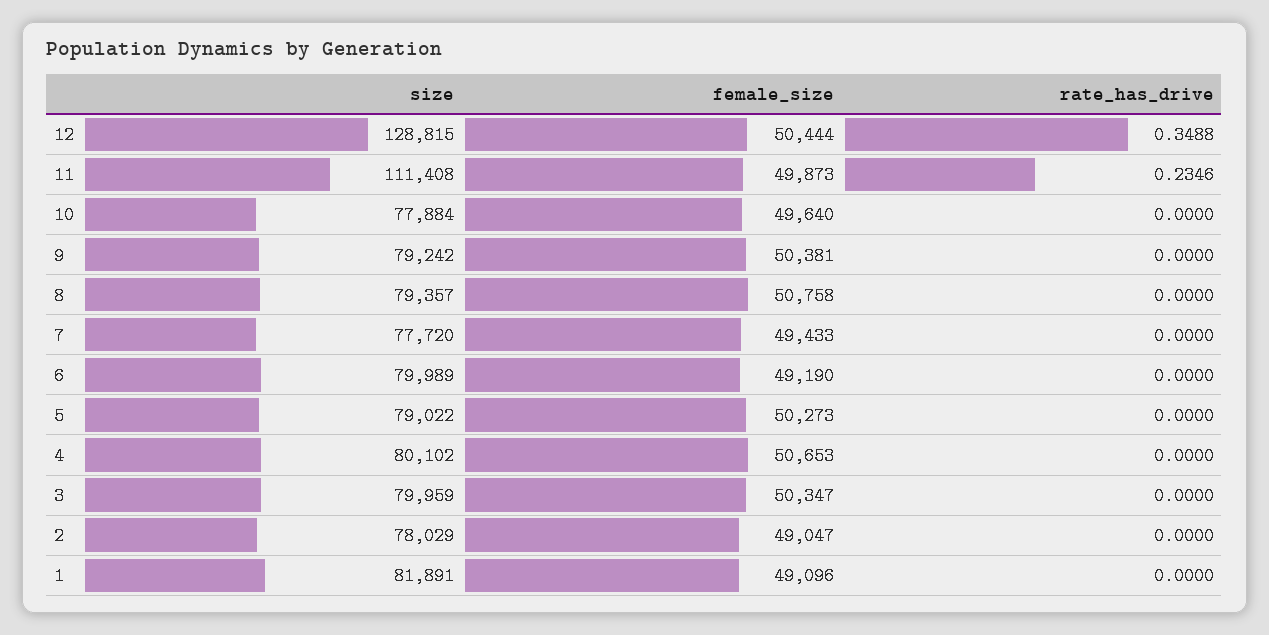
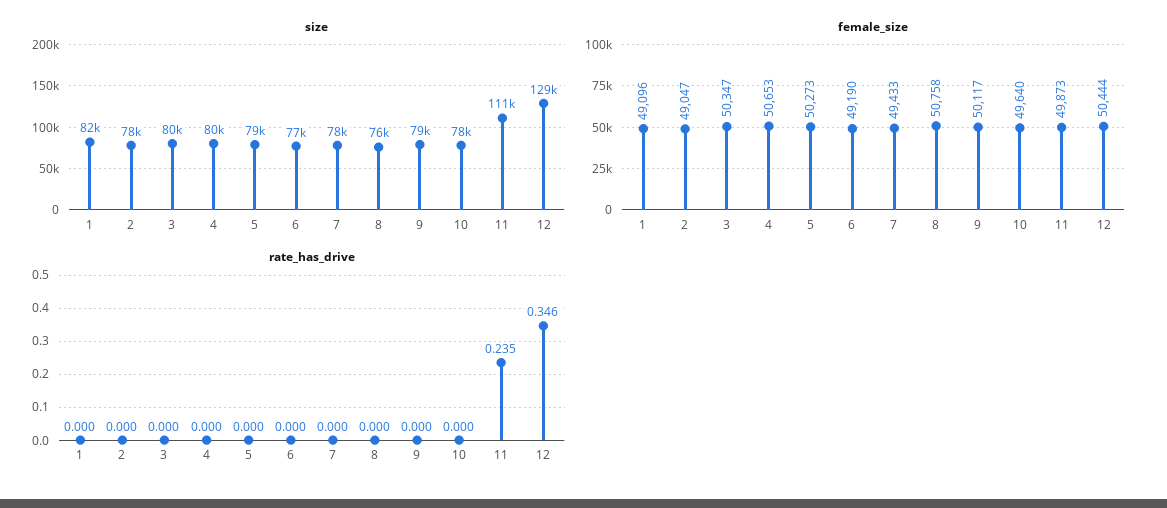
rate_has_drive, 12: 0.3488 -> 0.346
female_size, 9: 50381 -> 50117
size, 8: 79357 -> 76000
size, 6: 79989 -> 77000

